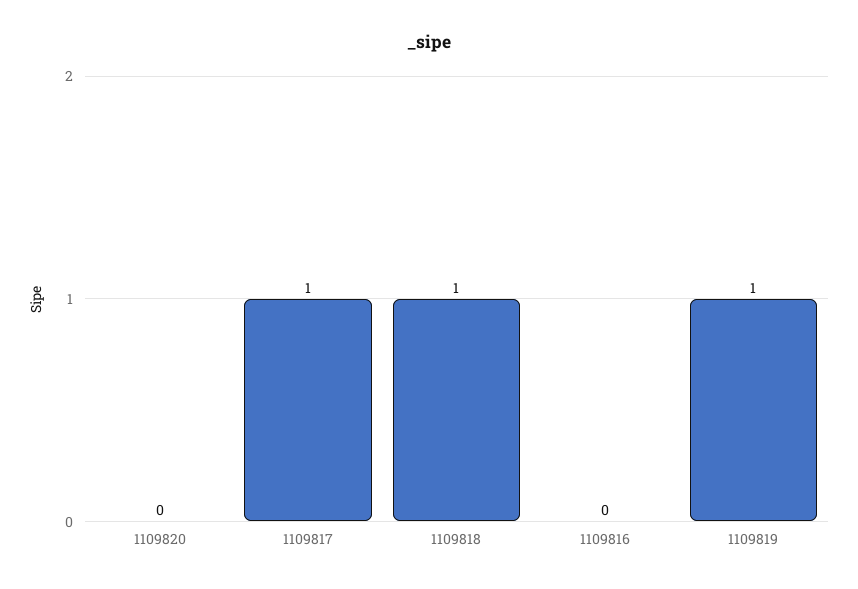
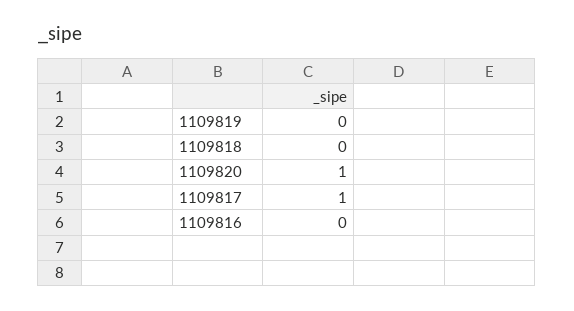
1109820: 0 -> 1
1109818: 1 -> 0
1109819: 1 -> 0

